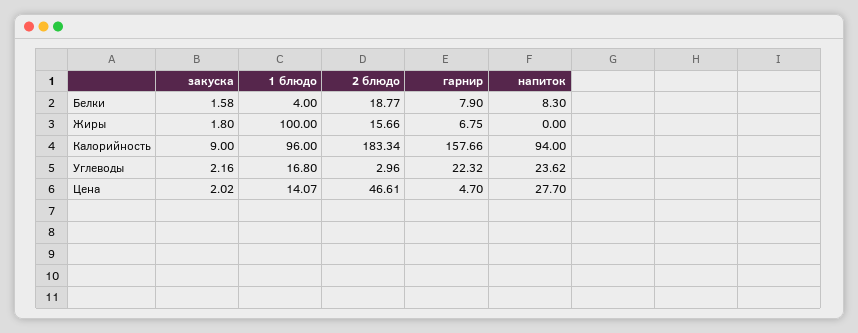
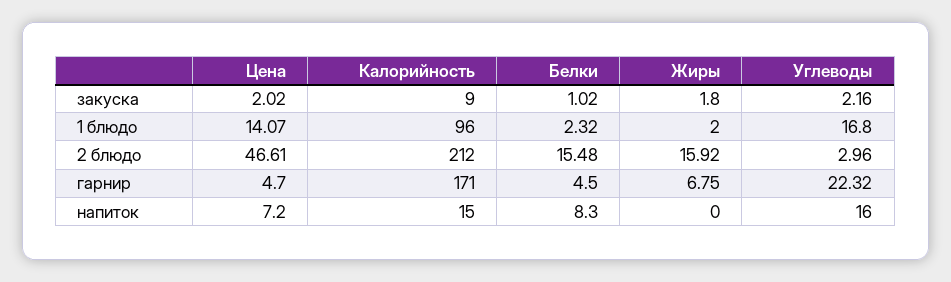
закуска, Белки: 1.58 -> 1.02
1 блюдо, Белки: 4 -> 2.32
2 блюдо, Белки: 18.77 -> 15.48
гарнир, Белки: 7.9 -> 4.5
1 блюдо, Жиры: 100 -> 2
2 блюдо, Жиры: 15.66 -> 15.92
2 блюдо, Калорийность: 183.34 -> 212
гарнир, Калорийность: 157.66 -> 171
напиток, Калорийность: 94 -> 15
напиток, Углеводы: 23.62 -> 16
напиток, Цена: 27.7 -> 7.2

